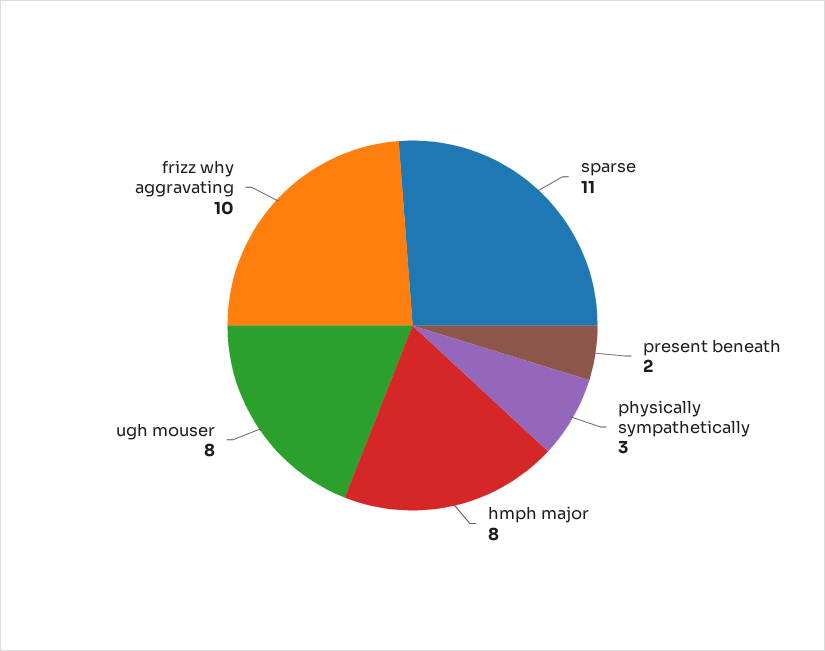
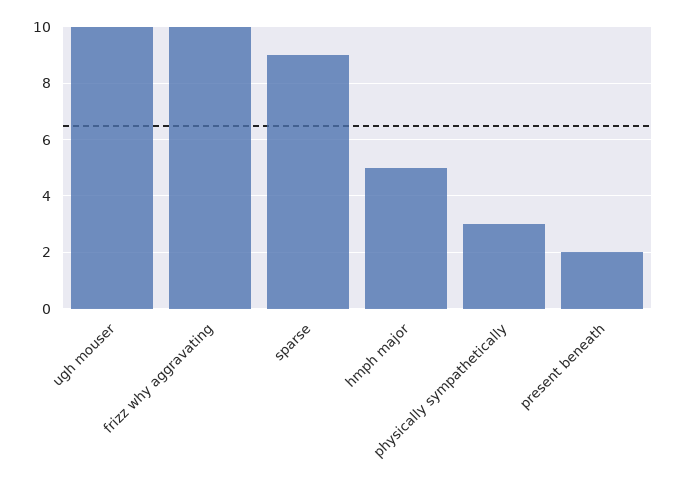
sparse: 11 -> 9
hmph major: 8 -> 5
ugh mouser: 8 -> 10

